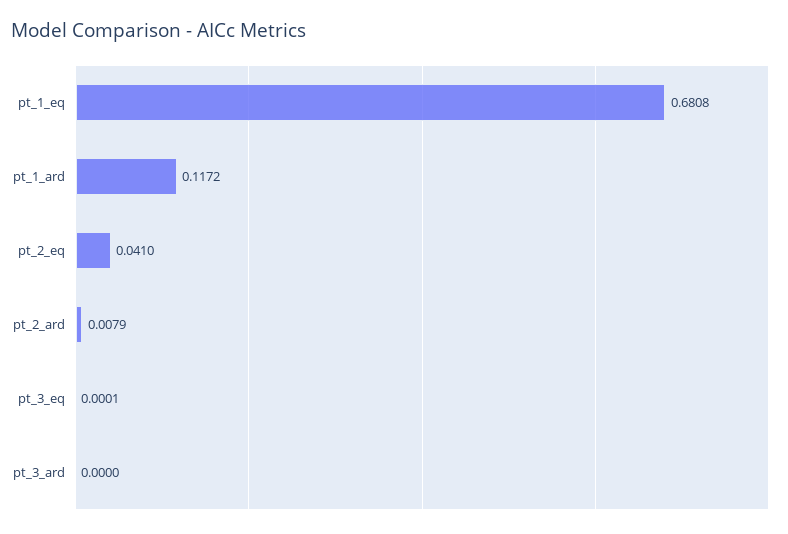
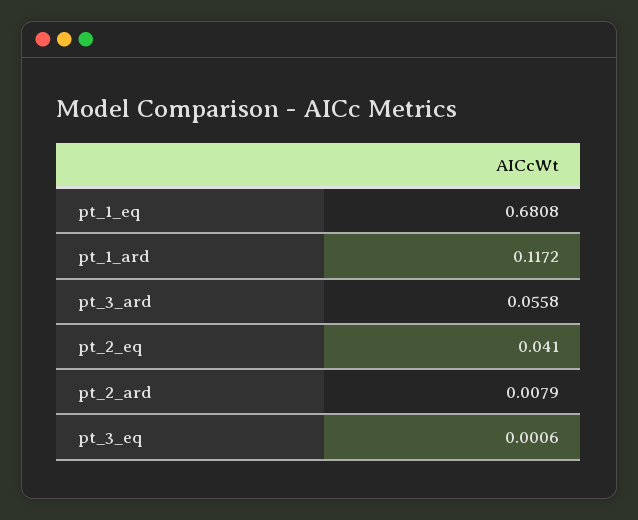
pt_3_eq: 0.0001 -> 0.0006
pt_3_ard: 0 -> 0.0558

